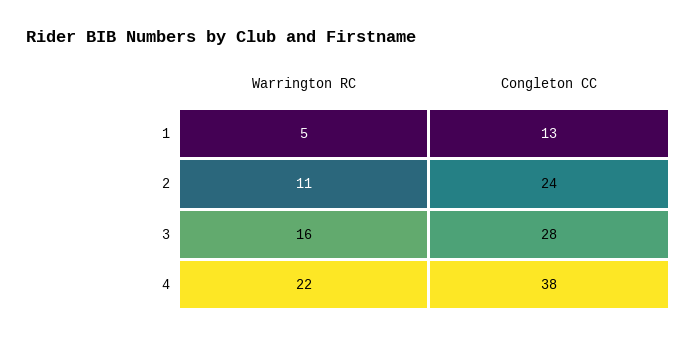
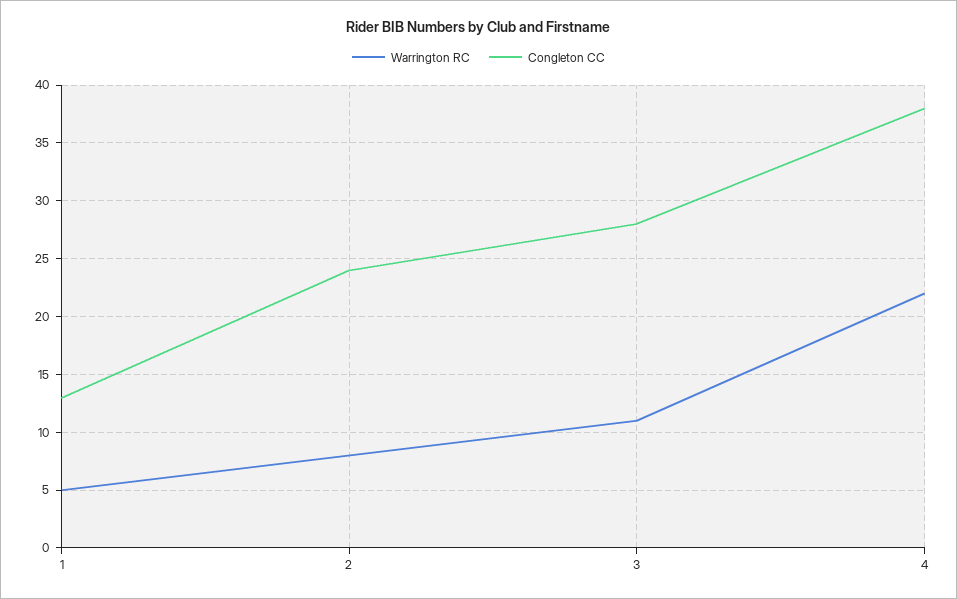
Warrington RC, 2: 11 -> 8
Warrington RC, 3: 16 -> 11

